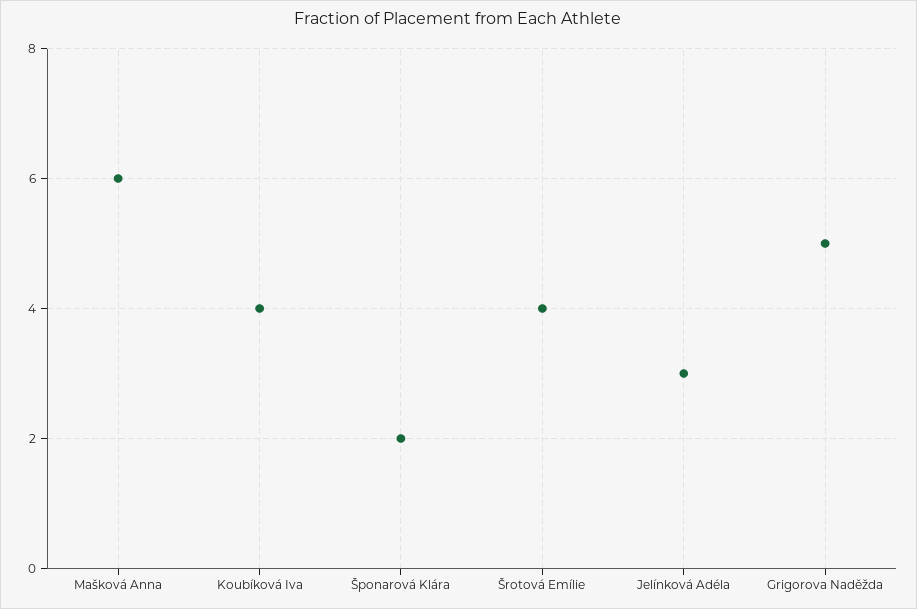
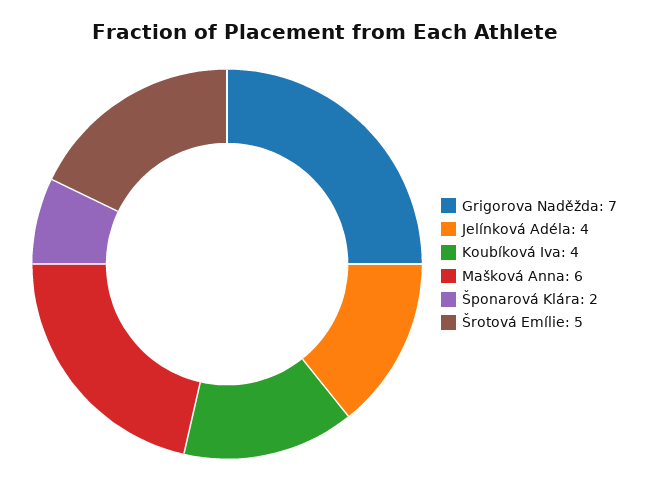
Šrotová Emílie: 4 -> 5
Jelínková Adéla: 3 -> 4
Grigorova Naděžda: 5 -> 7

